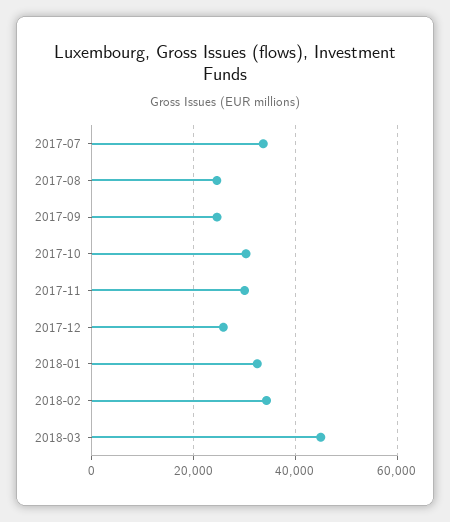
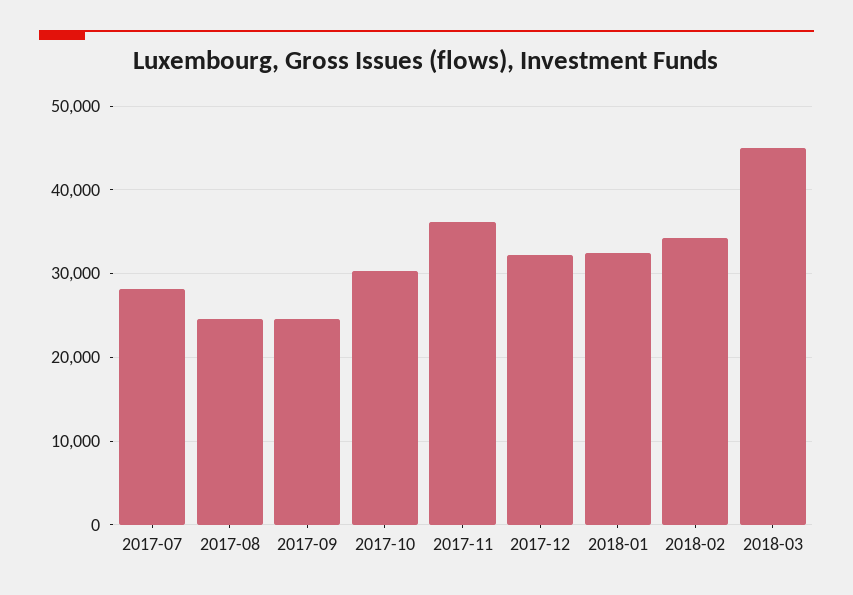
2017-07: 34000 -> 28000
2017-11: 30000 -> 36000
2017-12: 26000 -> 32000

